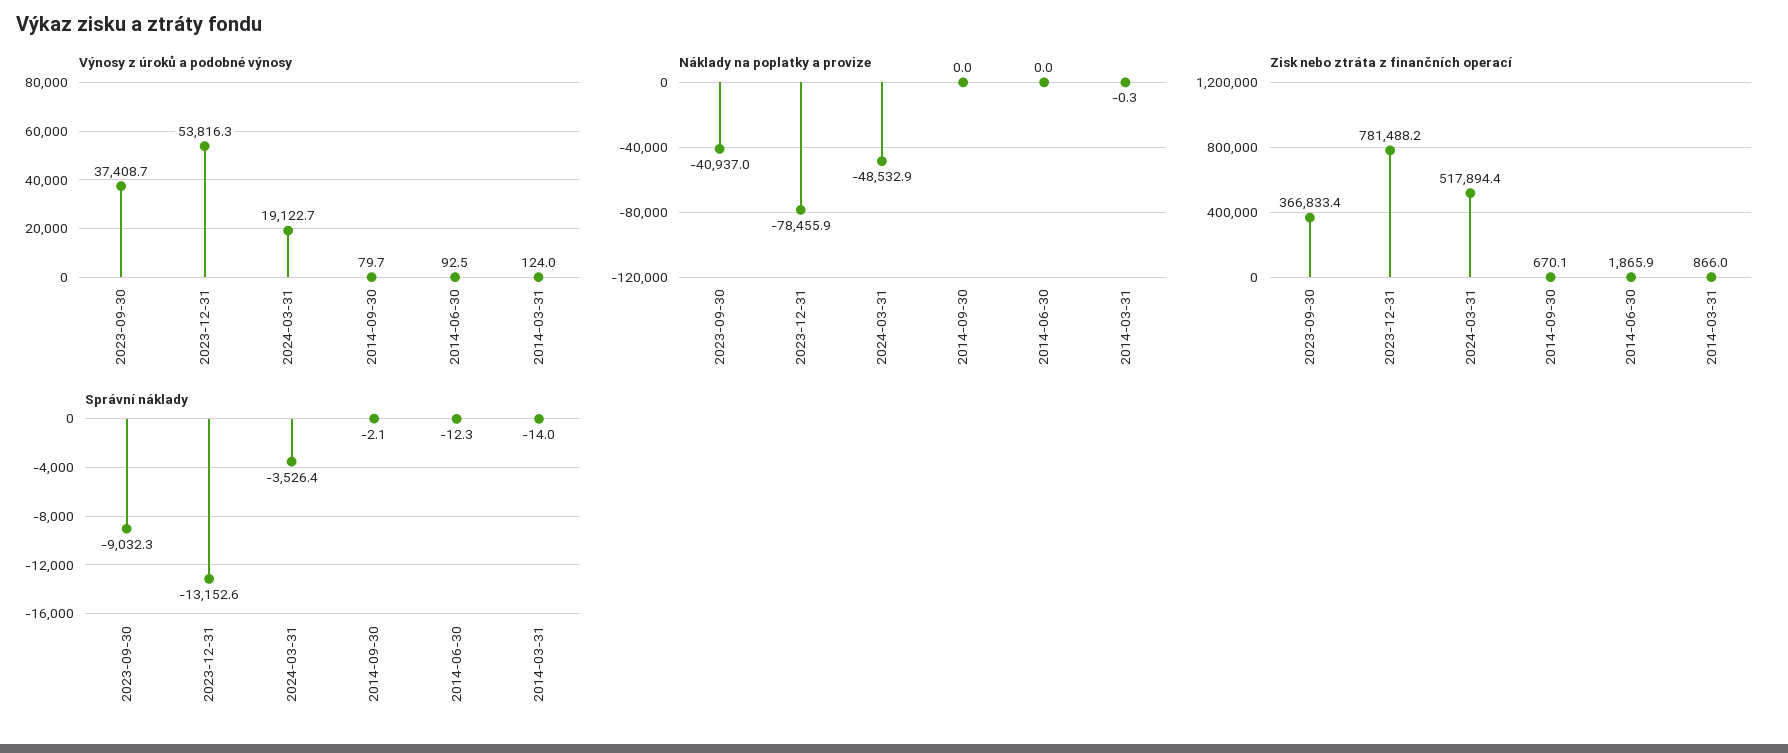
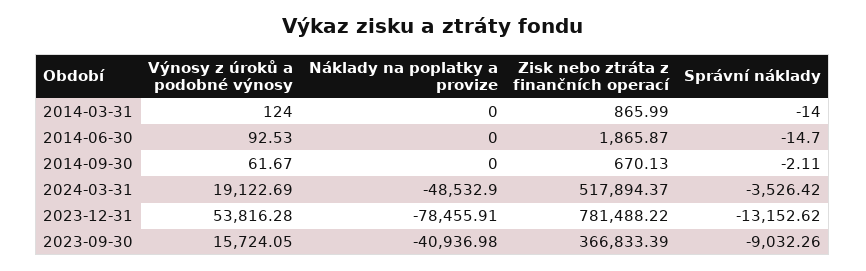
Výnosy z úroků a podobné výnosy, 2023-09-30: 37408.7 -> 15724.05
Výnosy z úroků a podobné výnosy, 2014-09-30: 79.7 -> 61.67
Náklady na poplatky a provize, 2014-03-31: -0.3 -> 0
Správní náklady, 2014-06-30: -12.3 -> -14.7

